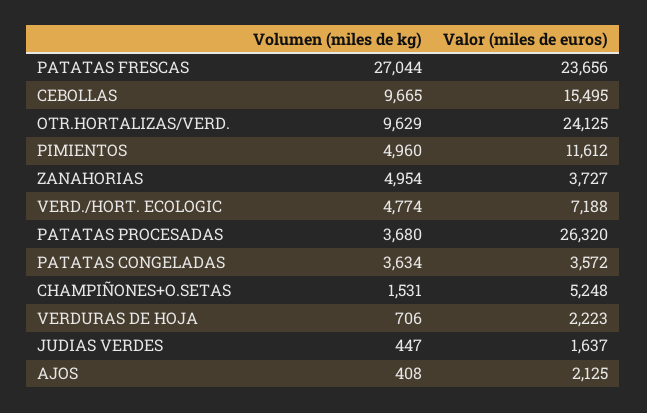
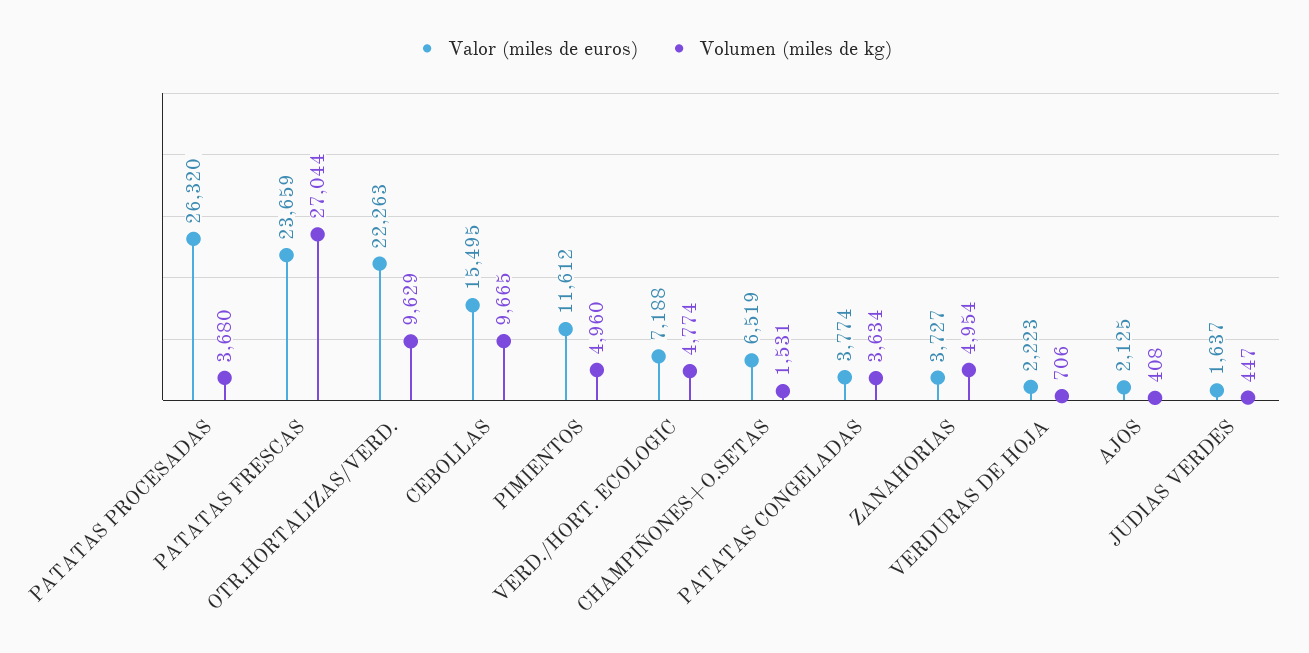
Valor (miles de euros), PATATAS FRESCAS: 23656 -> 23659
Valor (miles de euros), OTR.HORTALIZAS/VERD.: 24125 -> 22263
Valor (miles de euros), PATATAS CONGELADAS: 3572 -> 3774
Valor (miles de euros), CHAMPIÑONES+O.SETAS: 5248 -> 6519

